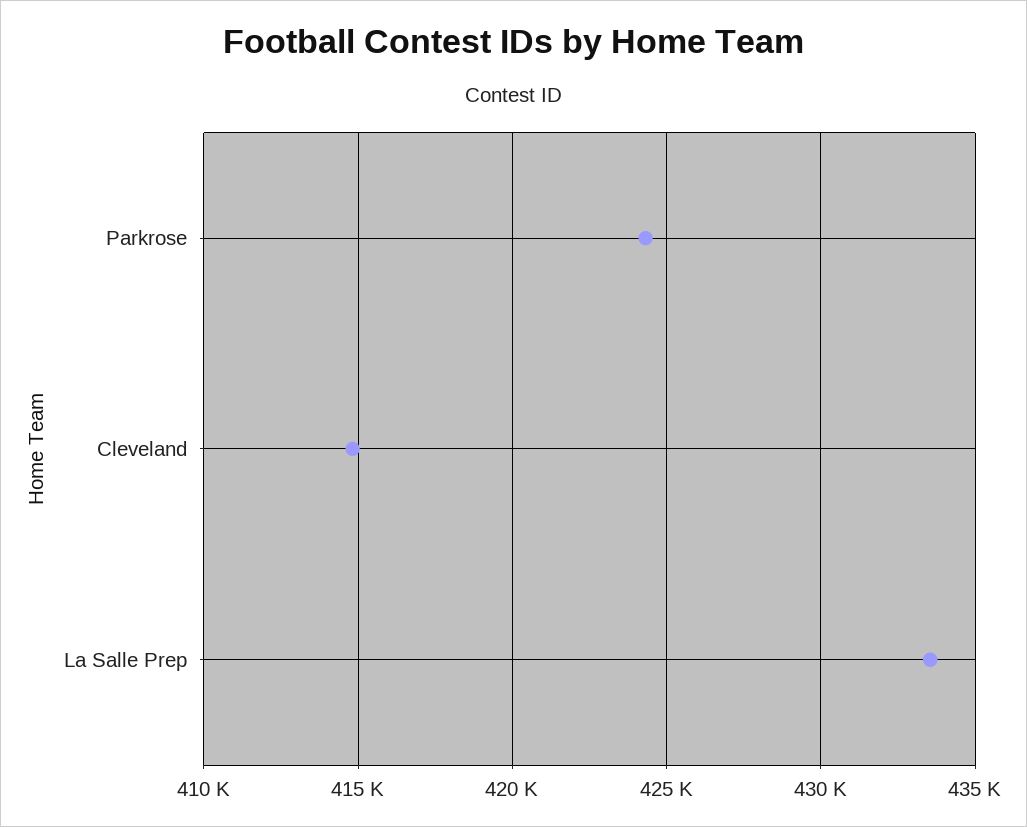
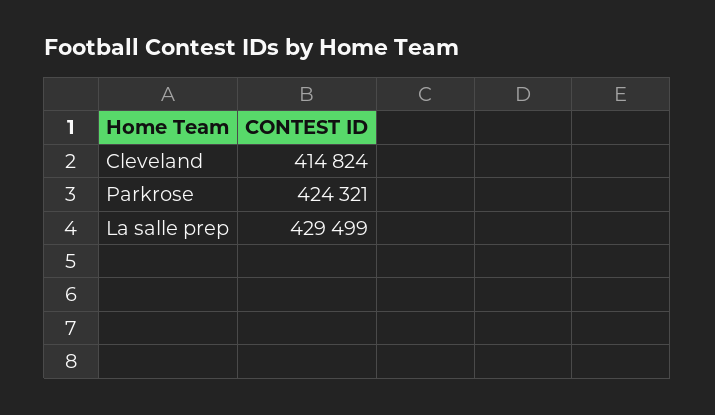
La Salle Prep: 433500 -> 429499

